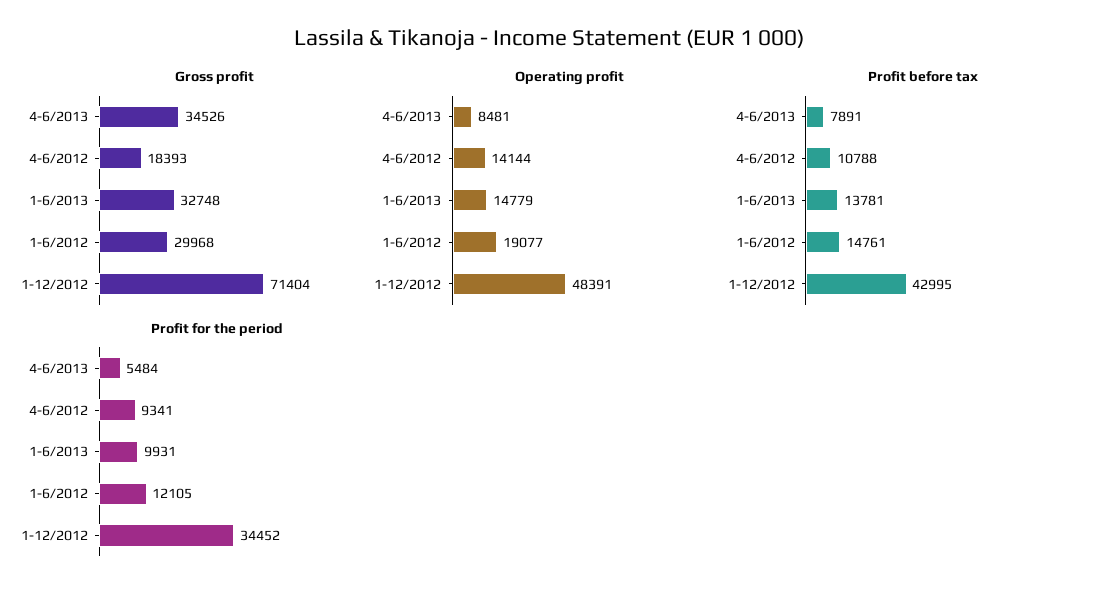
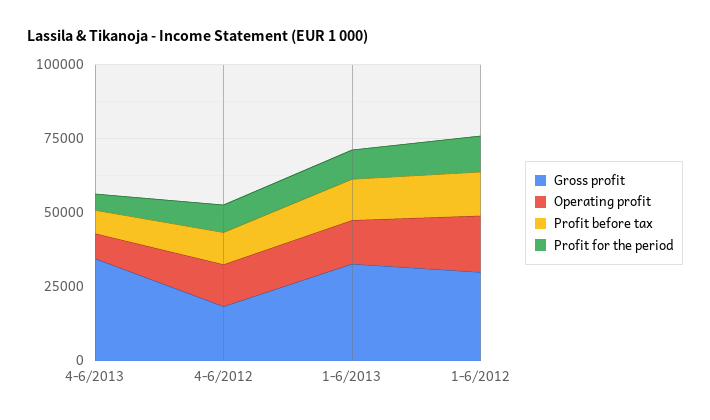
Gross profit, 1-12/2012: 71404 -> none
Operating profit, 1-12/2012: 48391 -> none
Profit before tax, 1-12/2012: 42995 -> none
Profit for the period, 1-12/2012: 34452 -> none

